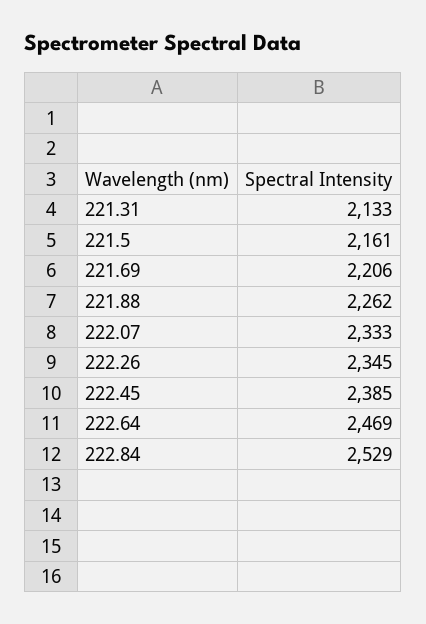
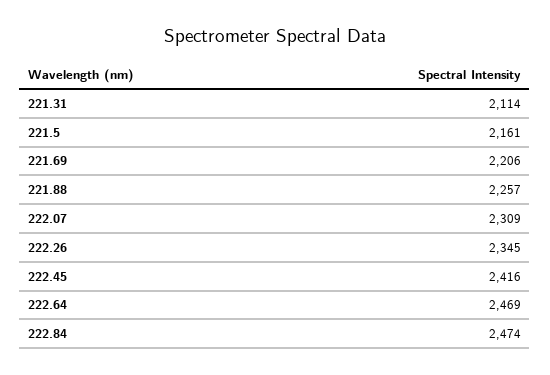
221.31: 2133 -> 2114
221.88: 2262 -> 2257
222.07: 2333 -> 2309
222.45: 2385 -> 2416
222.84: 2529 -> 2474

